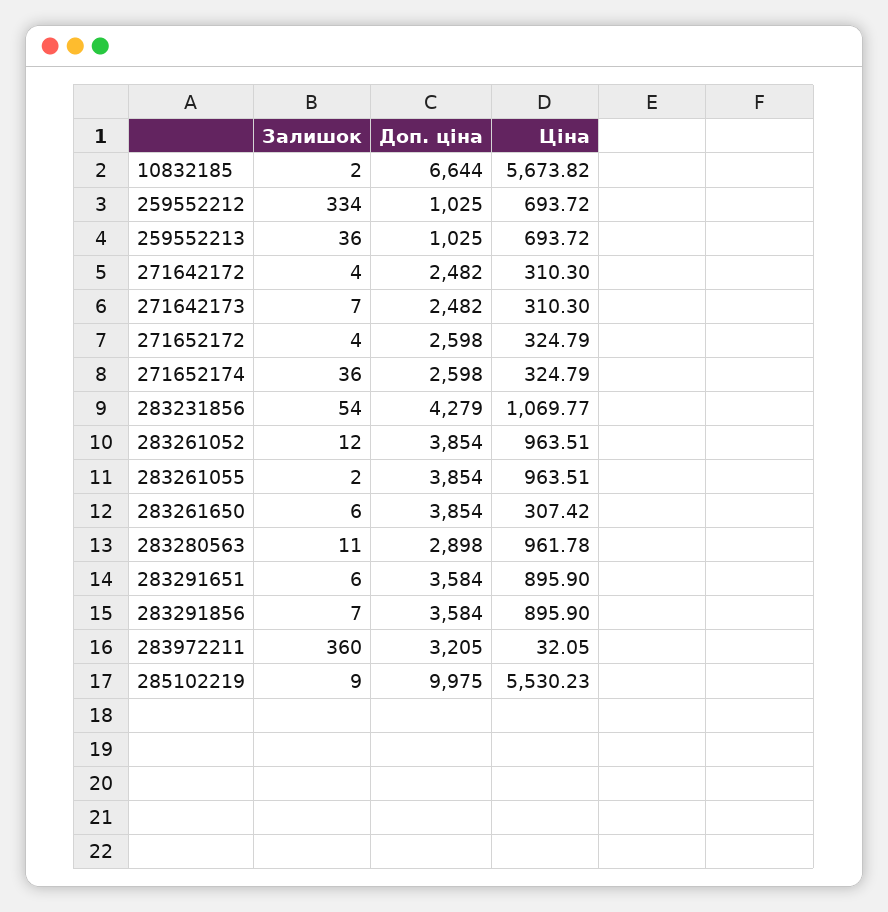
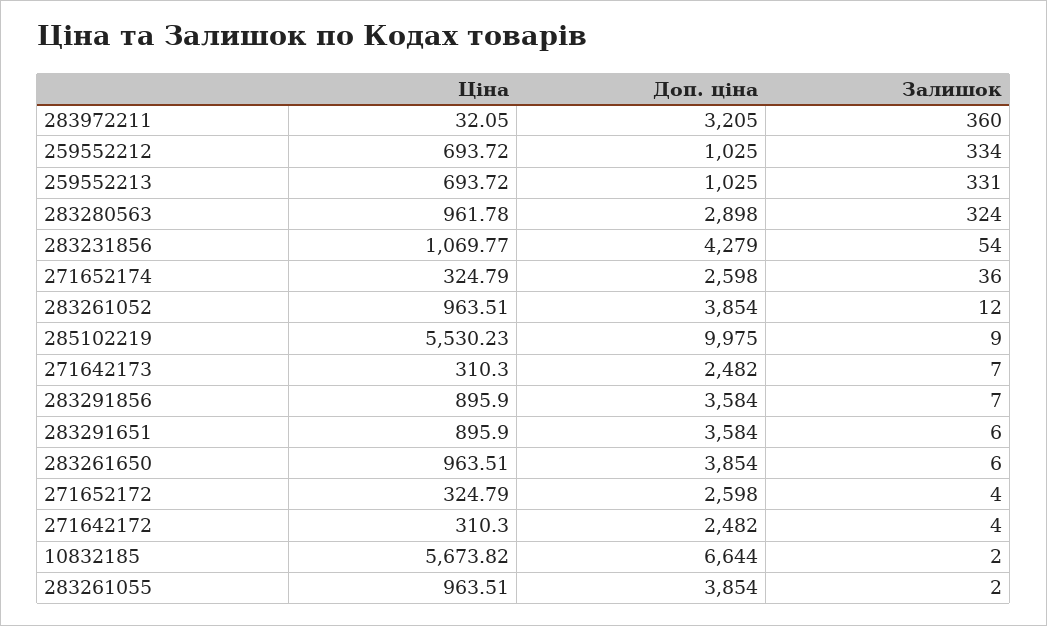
Залишок, 259552213: 36 -> 331
Ціна, 283261650: 307.42 -> 963.51
Залишок, 283280563: 11 -> 324

